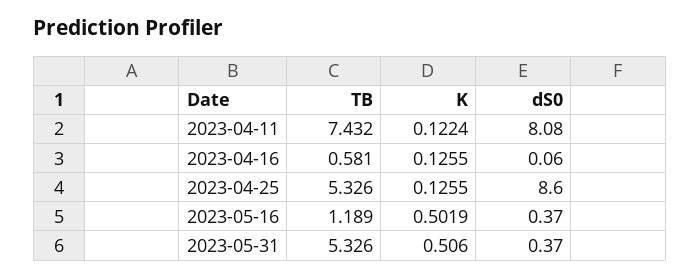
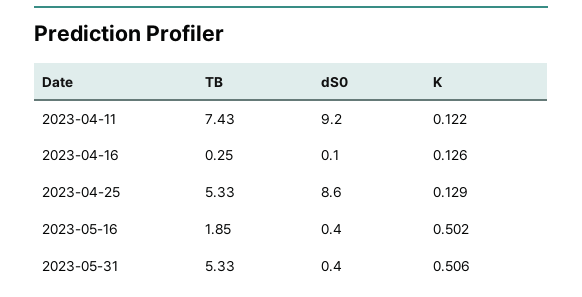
dS0, 2023-04-11: 8.08 -> 9.2
TB, 2023-04-16: 0.581 -> 0.25
K, 2023-04-25: 0.1255 -> 0.129
TB, 2023-05-16: 1.189 -> 1.85

